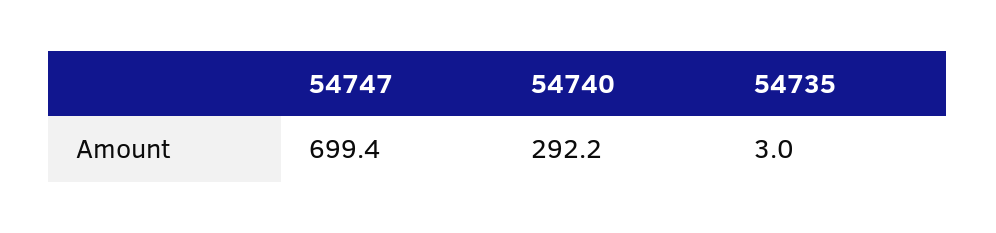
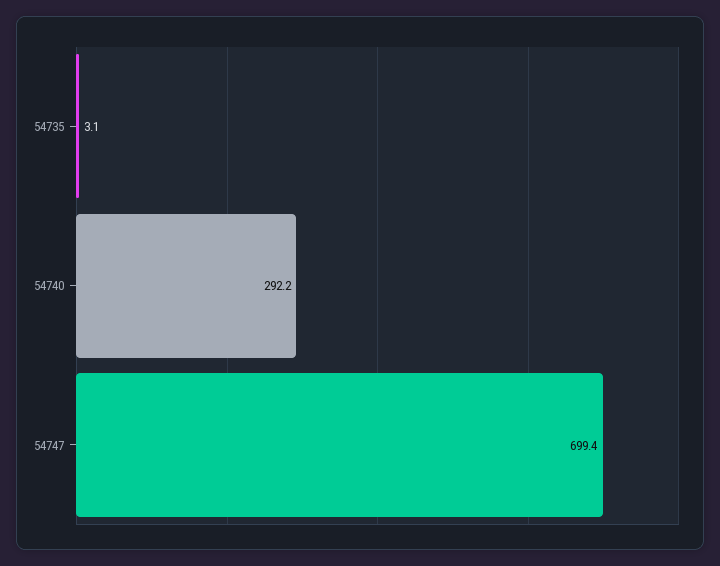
54735: 3 -> 3.1

